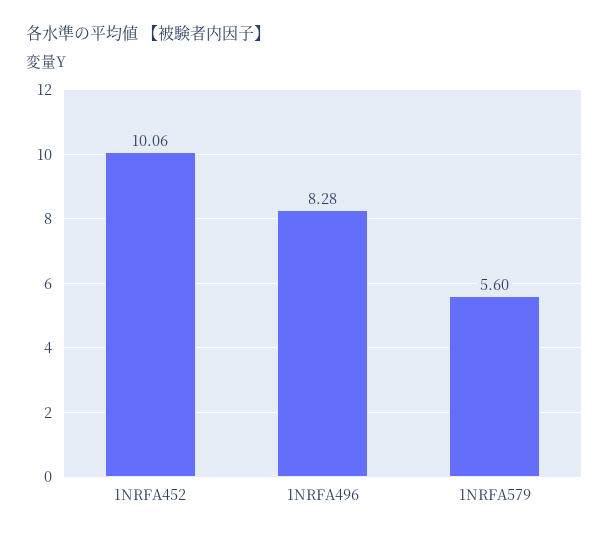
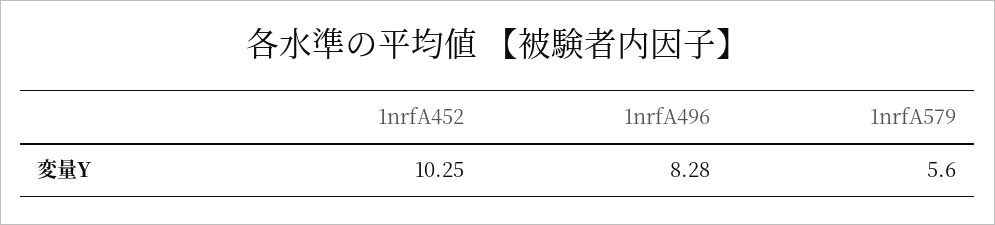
1NRFA452: 10.06 -> 10.25

